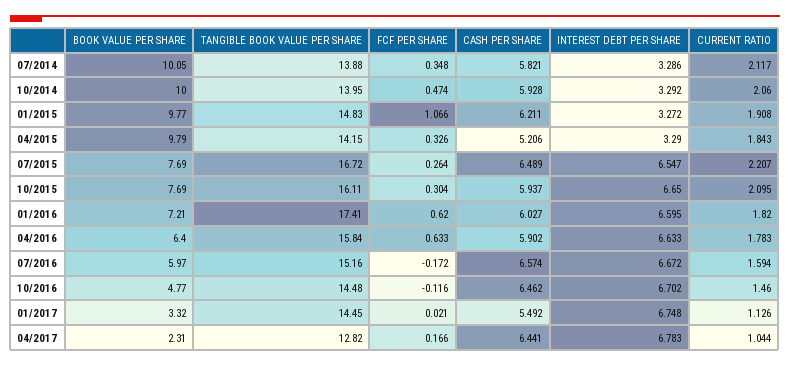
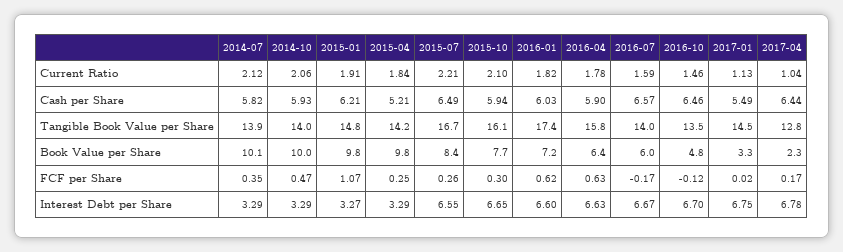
FCF PER SHARE, 04/2015: 0.326 -> 0.25
BOOK VALUE PER SHARE, 07/2015: 7.69 -> 8.4
TANGIBLE BOOK VALUE PER SHARE, 07/2016: 15.16 -> 14
TANGIBLE BOOK VALUE PER SHARE, 10/2016: 14.48 -> 13.5

